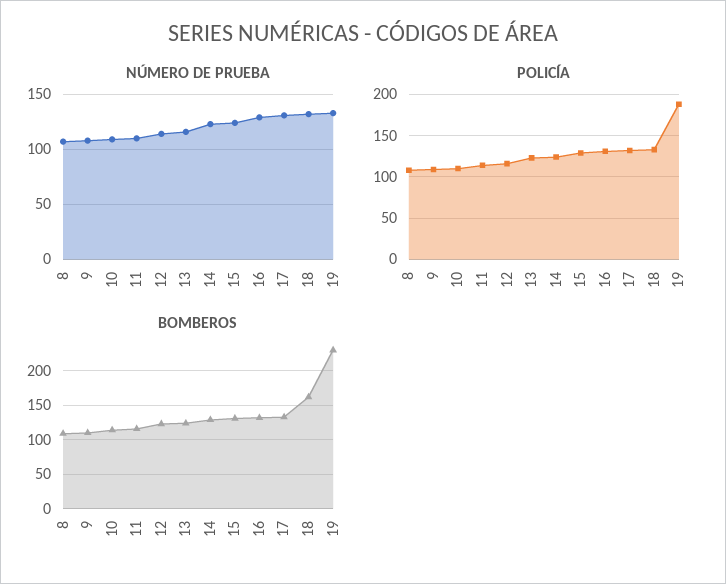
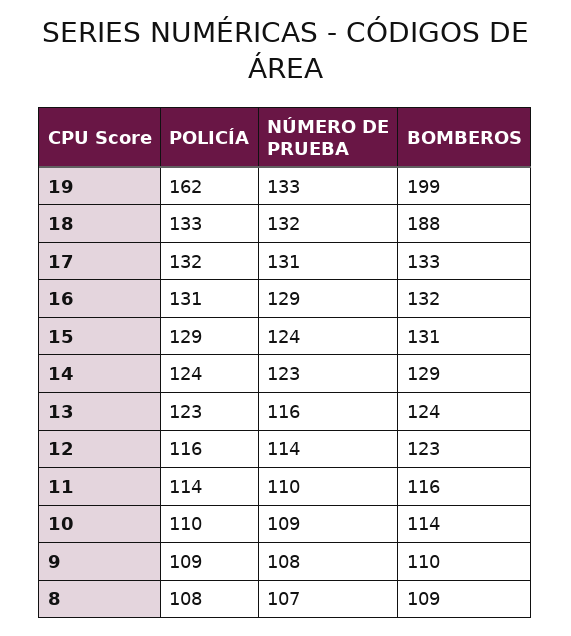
POLICÍA, 19: 190 -> 162
BOMBEROS, 18: 160 -> 188
BOMBEROS, 19: 230 -> 199

